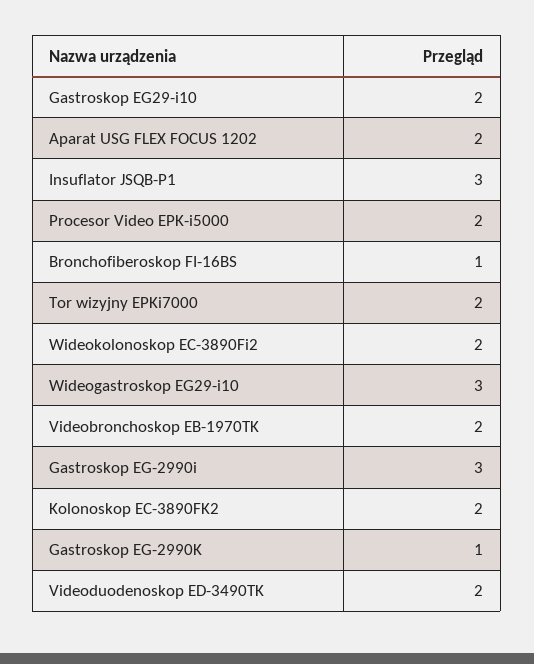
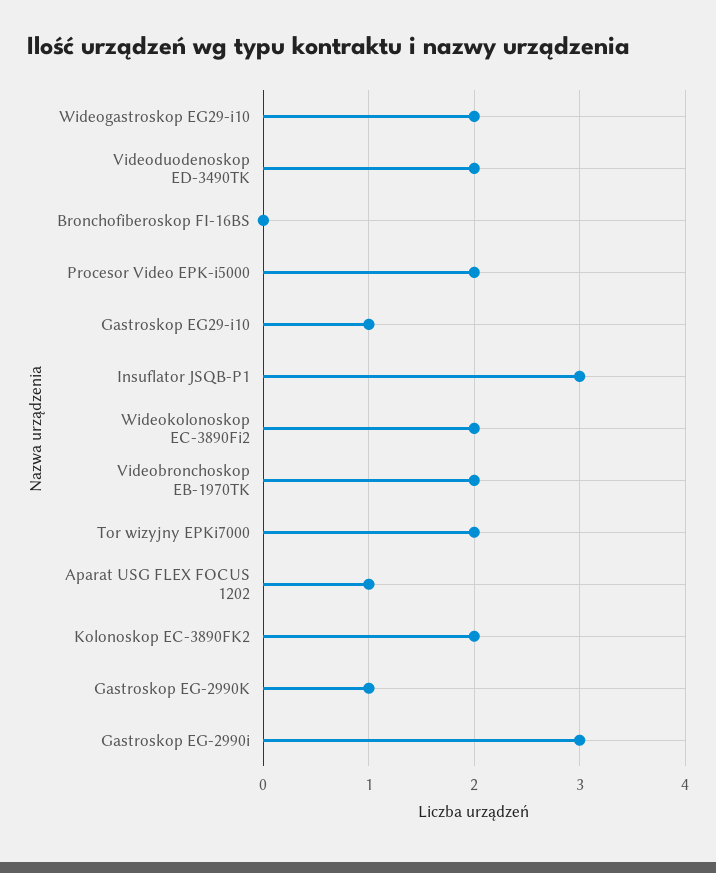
Gastroskop EG29-i10: 2 -> 1
Aparat USG FLEX FOCUS 1202: 2 -> 1
Bronchofiberoskop FI-16BS: 1 -> 0
Wideogastroskop EG29-i10: 3 -> 2

